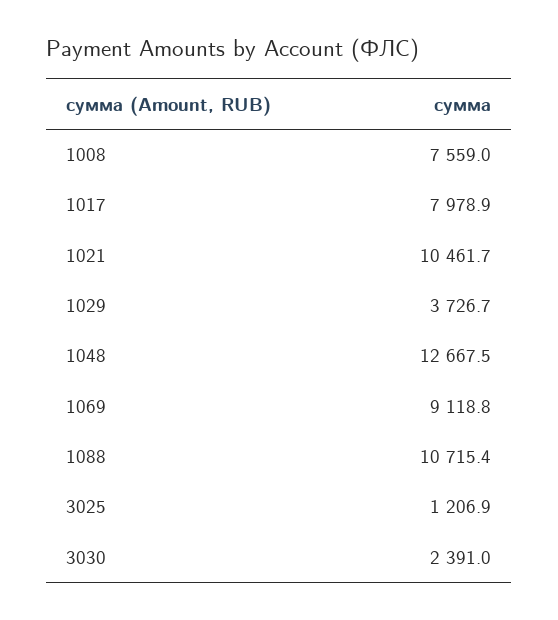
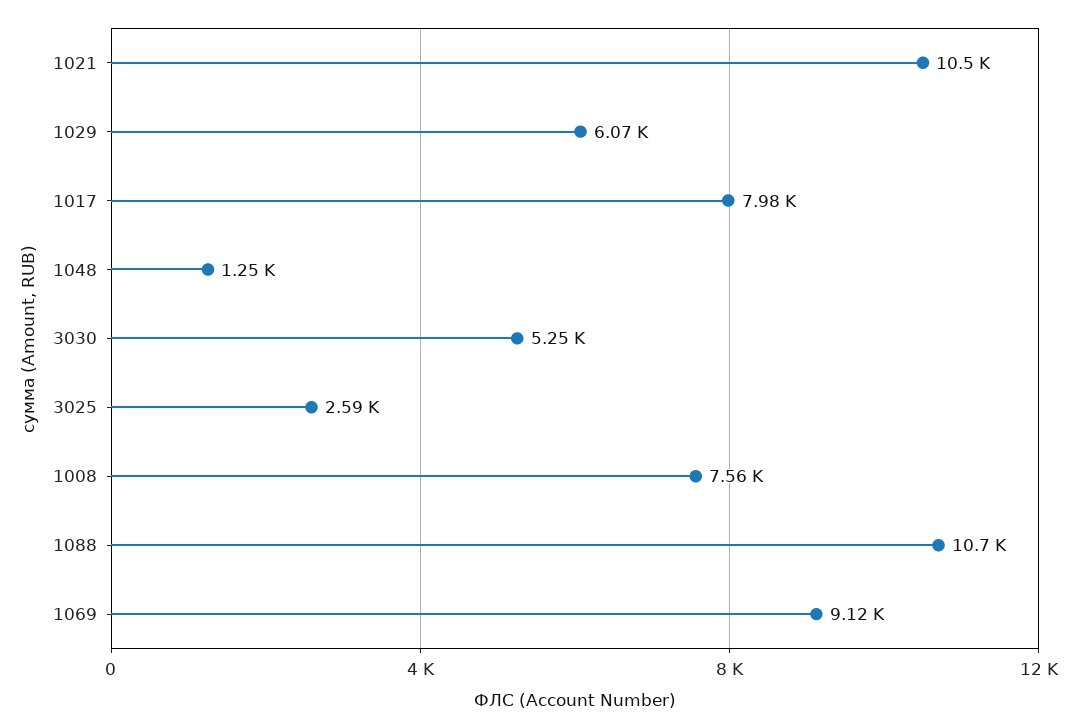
1029: 3726.7 -> 6070
1048: 12667.5 -> 1250
3025: 1206.9 -> 2590
3030: 2391 -> 5250

